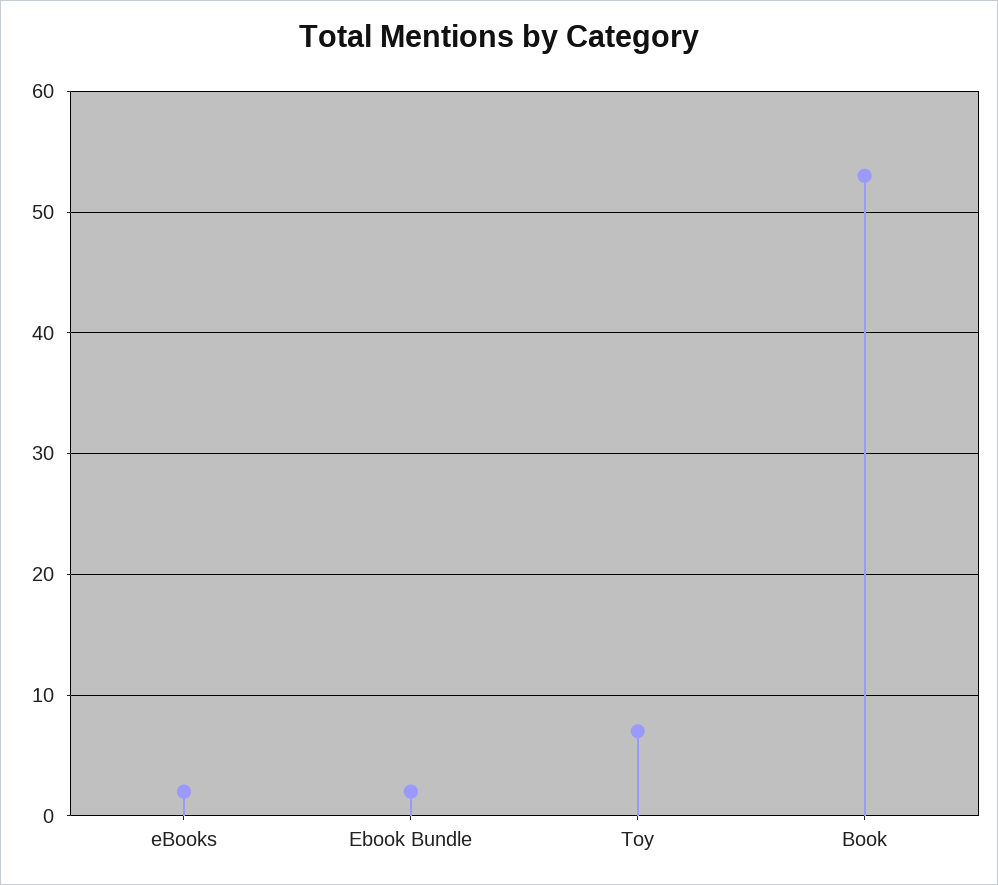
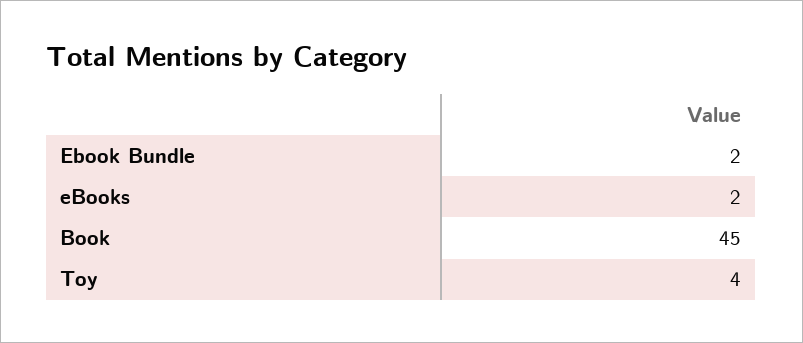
Toy: 7 -> 4
Book: 53 -> 45

